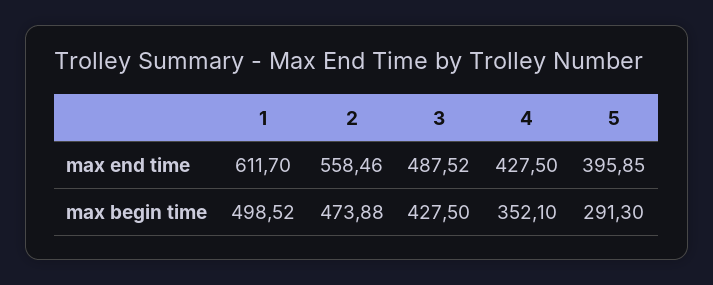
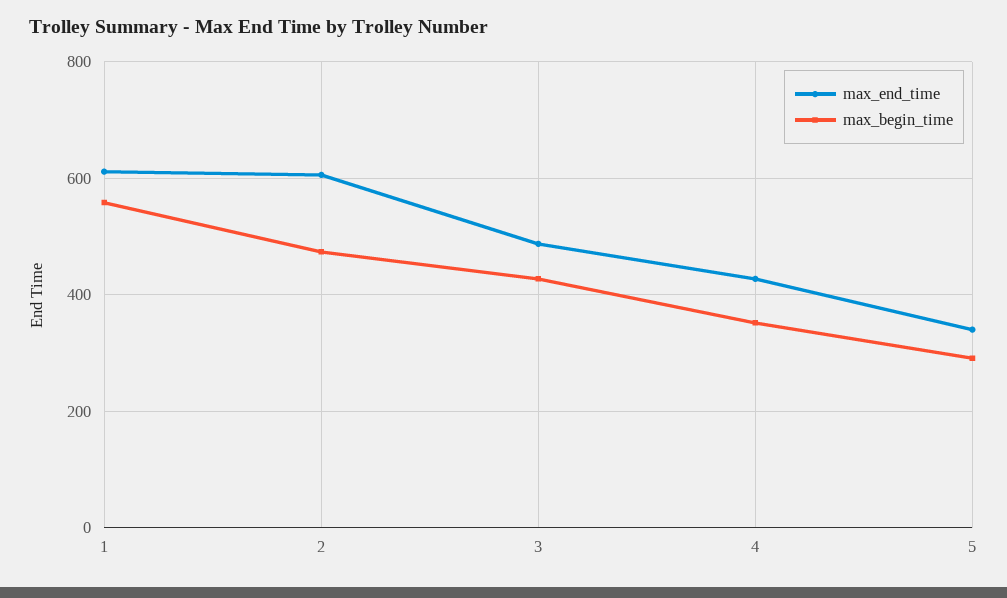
max end time, 2: 558.46 -> 600
max end time, 5: 395.85 -> 340
max begin time, 1: 498.52 -> 560

